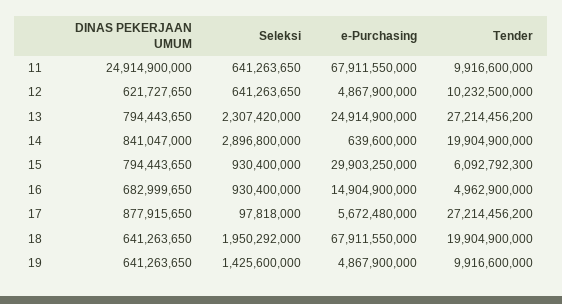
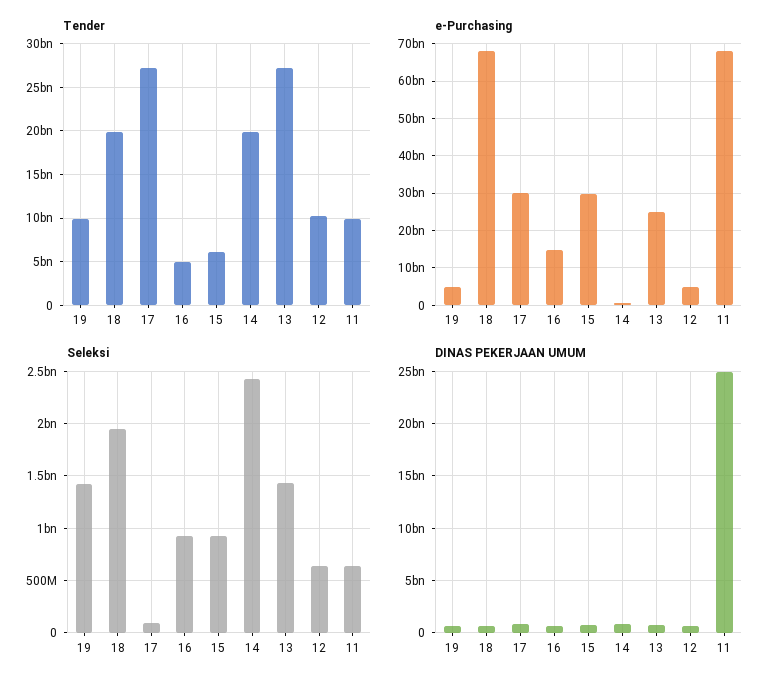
Seleksi, 13: 2307420000 -> 1400000000
Seleksi, 14: 2896800000 -> 2400000000
e-Purchasing, 17: 5672480000 -> 30000000000

